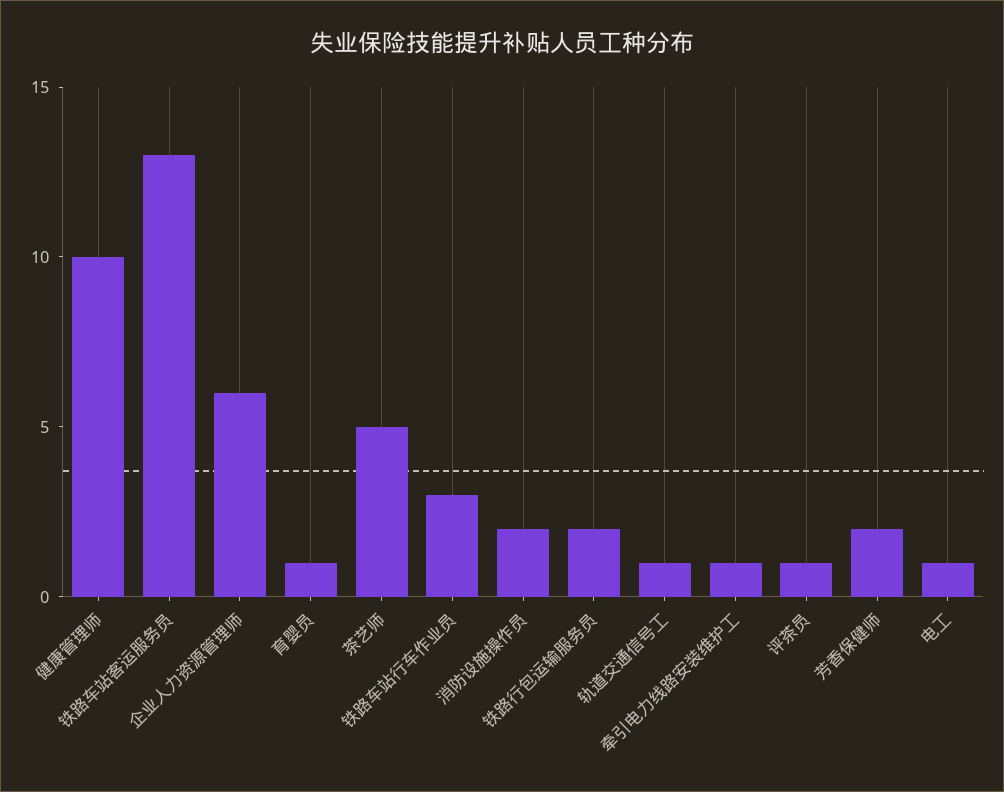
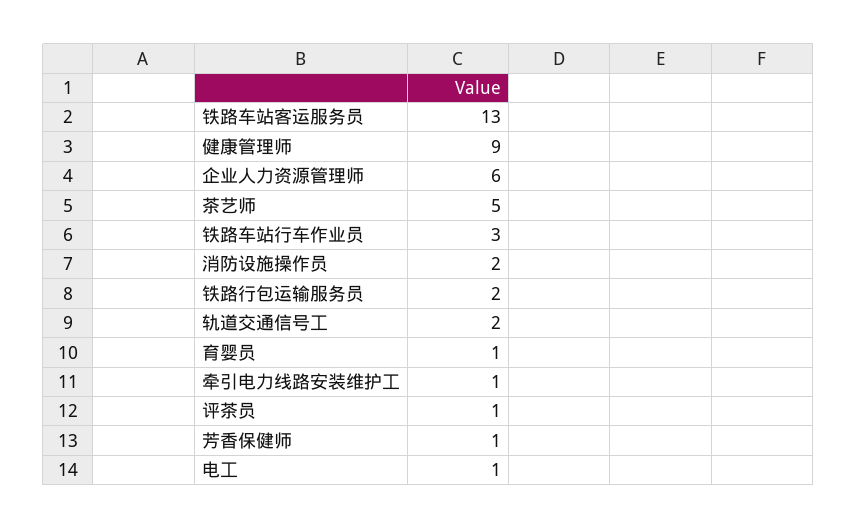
健康管理师: 10 -> 9
轨道交通信号工: 1 -> 2
芳香保健师: 2 -> 1

